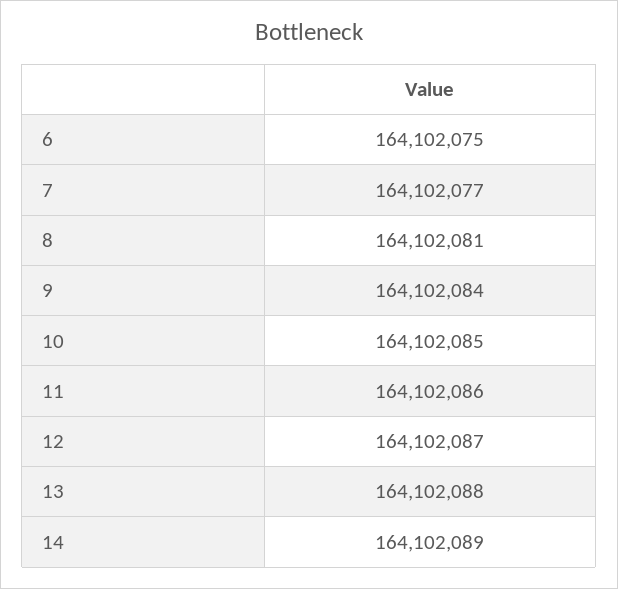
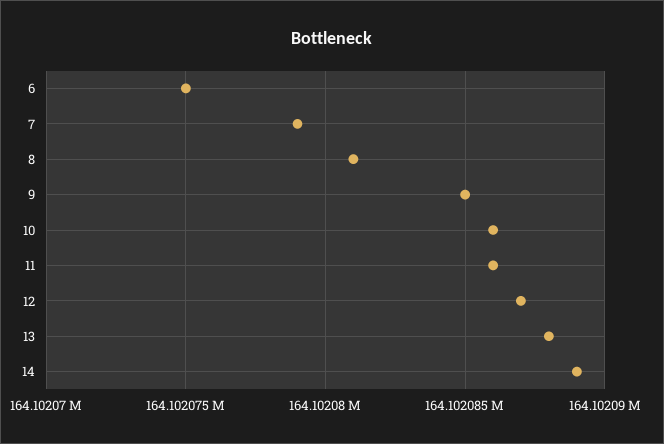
7: 164102077 -> 164102079
9: 164102084 -> 164102085
10: 164102085 -> 164102086

